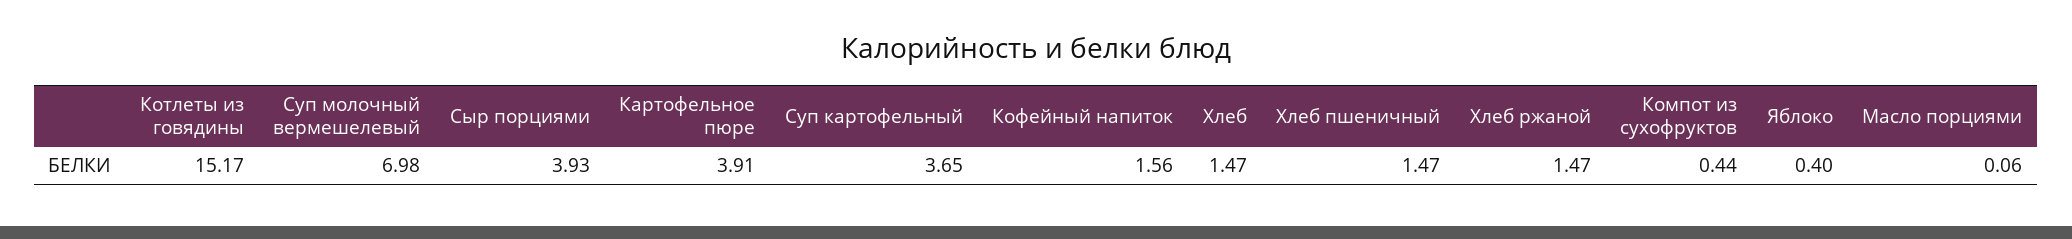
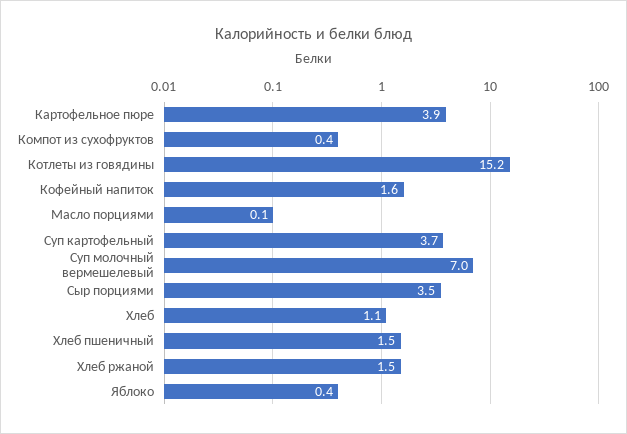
Сыр порциями: 3.93 -> 3.5
Хлеб: 1.47 -> 1.1

